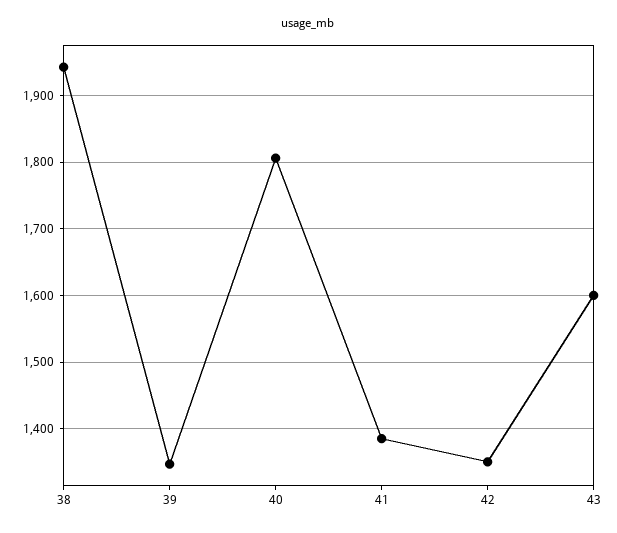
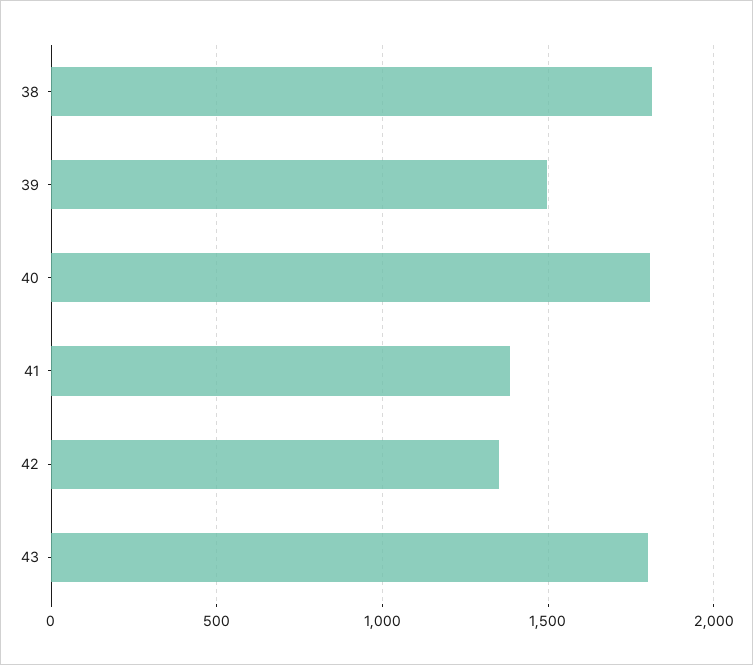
38: 1940 -> 1800
39: 1350 -> 1500
43: 1600 -> 1800

